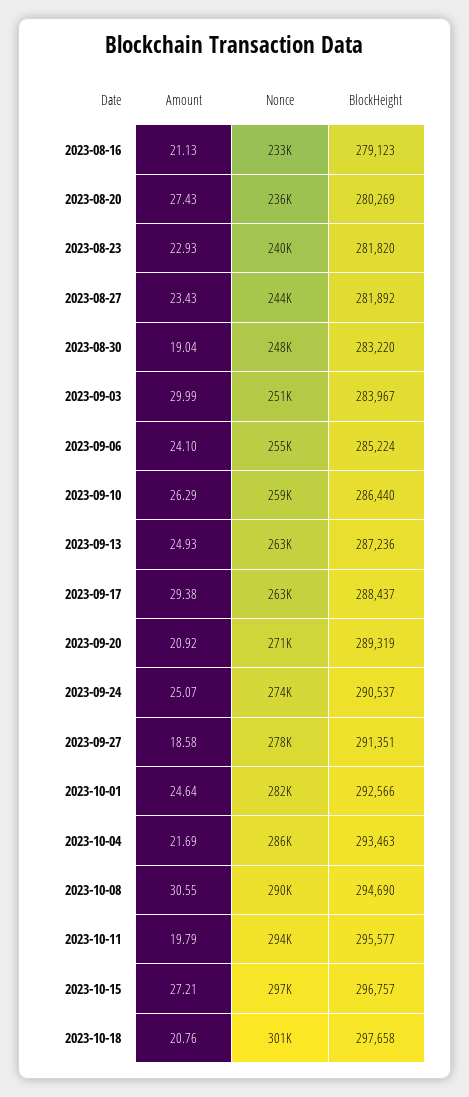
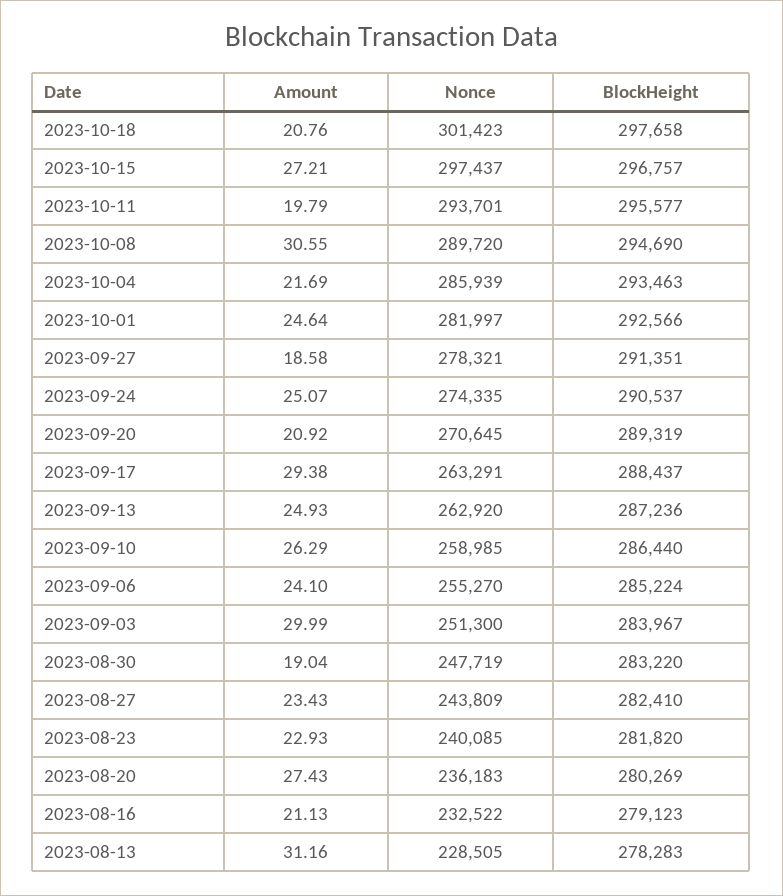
BlockHeight, 2023-08-27: 281892 -> 282410
Amount, 2023-08-13: none -> 31.16
Nonce, 2023-08-13: none -> 228505
BlockHeight, 2023-08-13: none -> 278283

